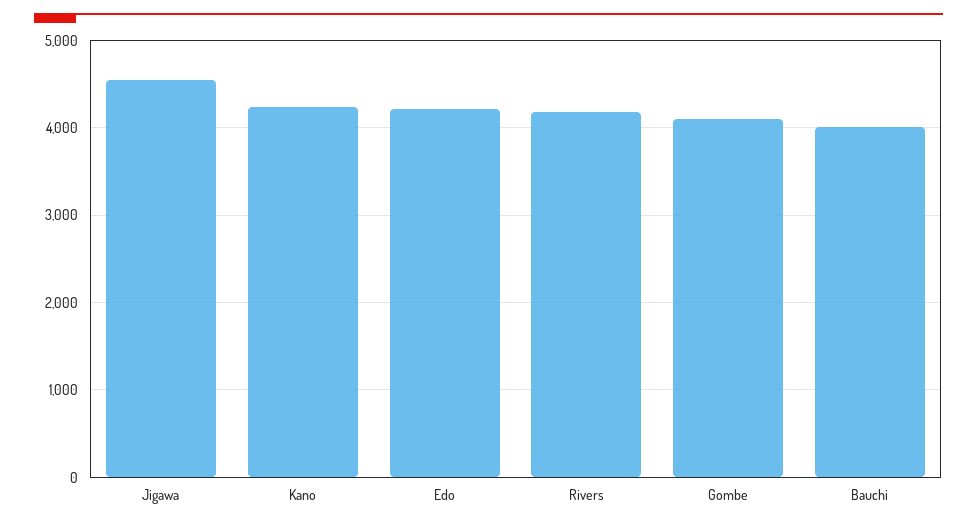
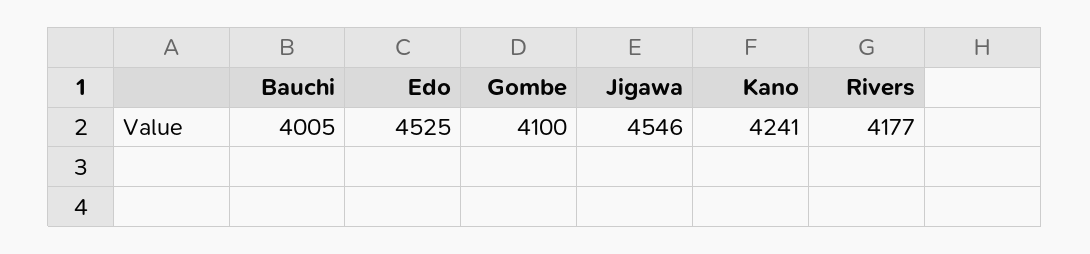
Edo: 4200 -> 4525

